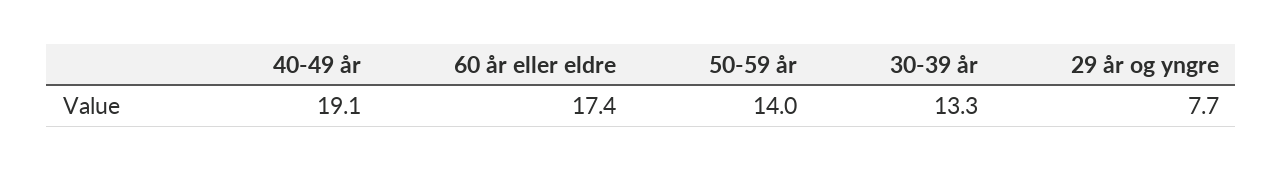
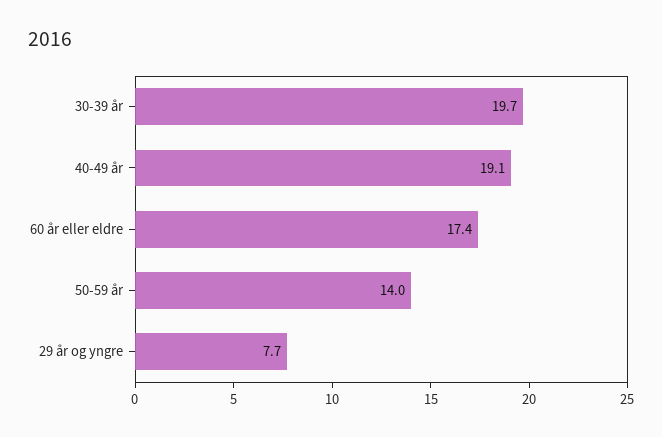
30-39 år: 13.3 -> 19.7

